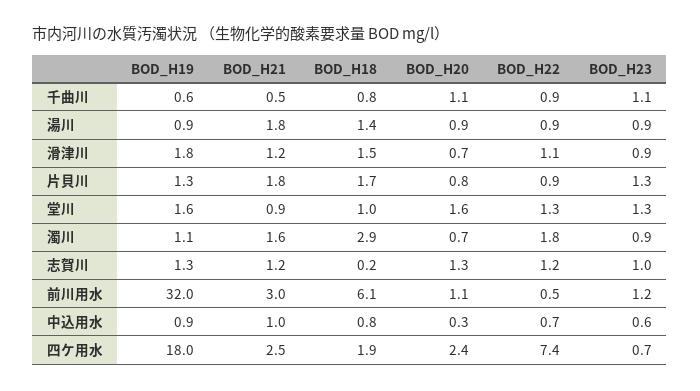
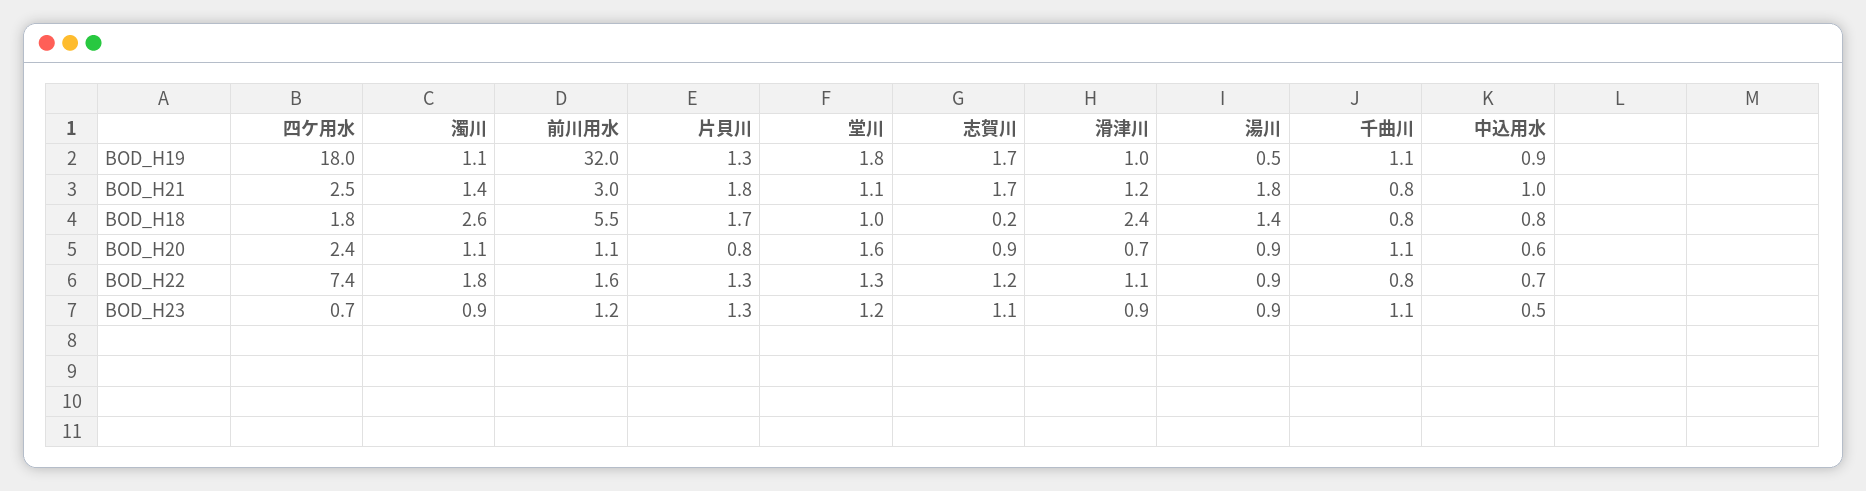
BOD_H19, 千曲川: 0.6 -> 1.1
BOD_H21, 千曲川: 0.5 -> 0.8
BOD_H22, 千曲川: 0.9 -> 0.8
BOD_H19, 湯川: 0.9 -> 0.5
BOD_H19, 滑津川: 1.8 -> 1
BOD_H18, 滑津川: 1.5 -> 2.4
BOD_H22, 片貝川: 0.9 -> 1.3
BOD_H19, 堂川: 1.6 -> 1.8
BOD_H21, 堂川: 0.9 -> 1.1
BOD_H23, 堂川: 1.3 -> 1.2
BOD_H21, 濁川: 1.6 -> 1.4
BOD_H18, 濁川: 2.9 -> 2.6
BOD_H20, 濁川: 0.7 -> 1.1
BOD_H19, 志賀川: 1.3 -> 1.7
BOD_H21, 志賀川: 1.2 -> 1.7
BOD_H20, 志賀川: 1.3 -> 0.9
BOD_H23, 志賀川: 1 -> 1.1
BOD_H18, 前川用水: 6.1 -> 5.5
BOD_H22, 前川用水: 0.5 -> 1.6
BOD_H20, 中込用水: 0.3 -> 0.6
BOD_H23, 中込用水: 0.6 -> 0.5
BOD_H18, 四ケ用水: 1.9 -> 1.8

